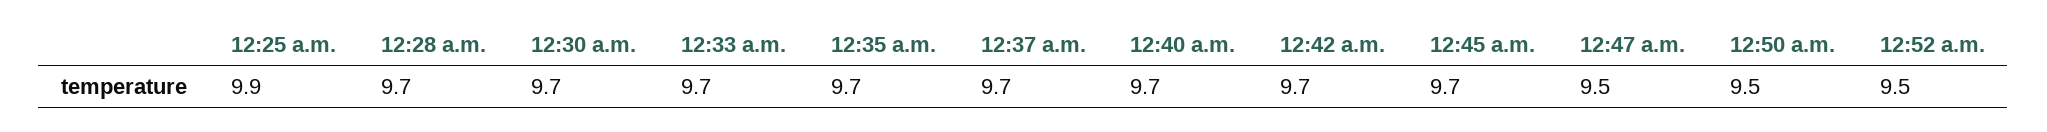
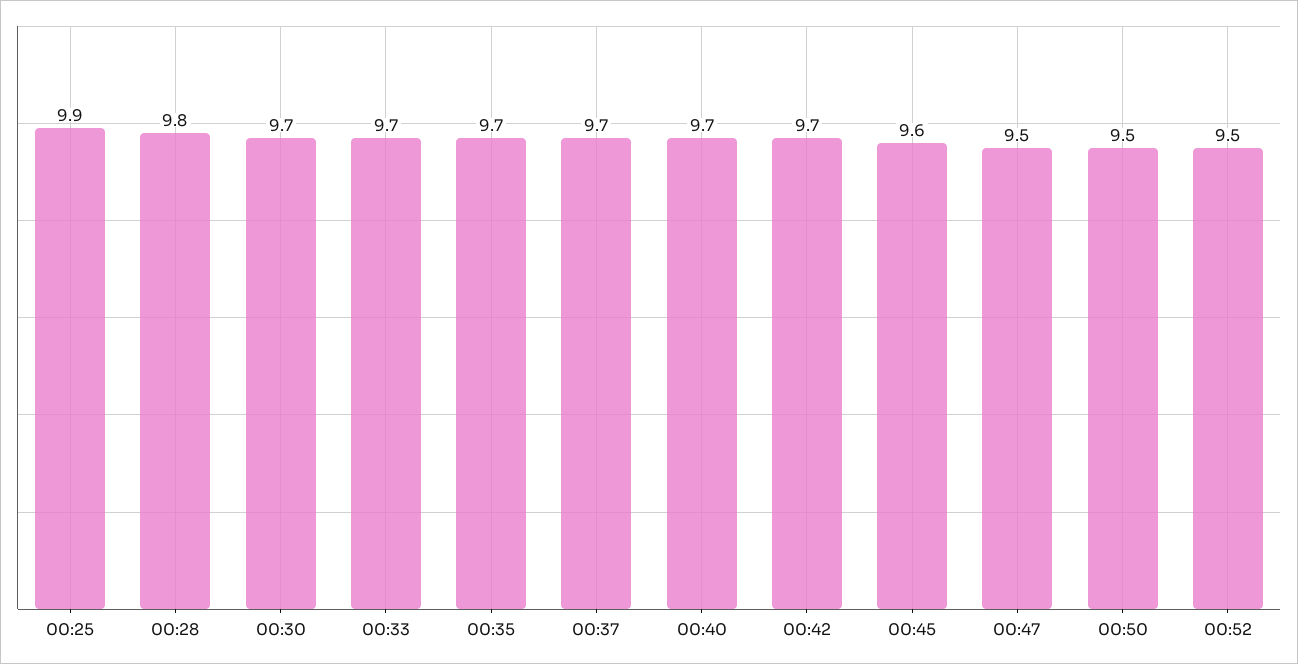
12:28 a.m.: 9.7 -> 9.8
12:45 a.m.: 9.7 -> 9.6

